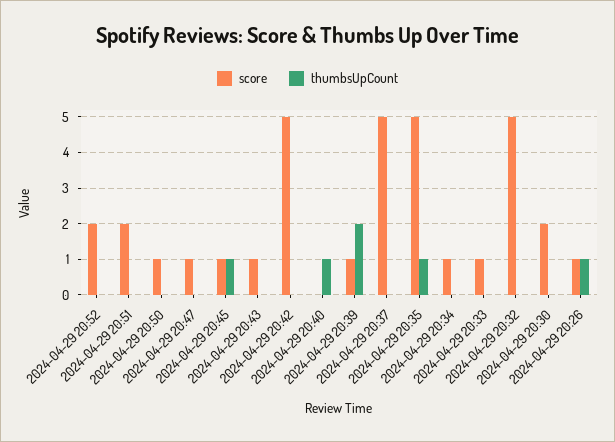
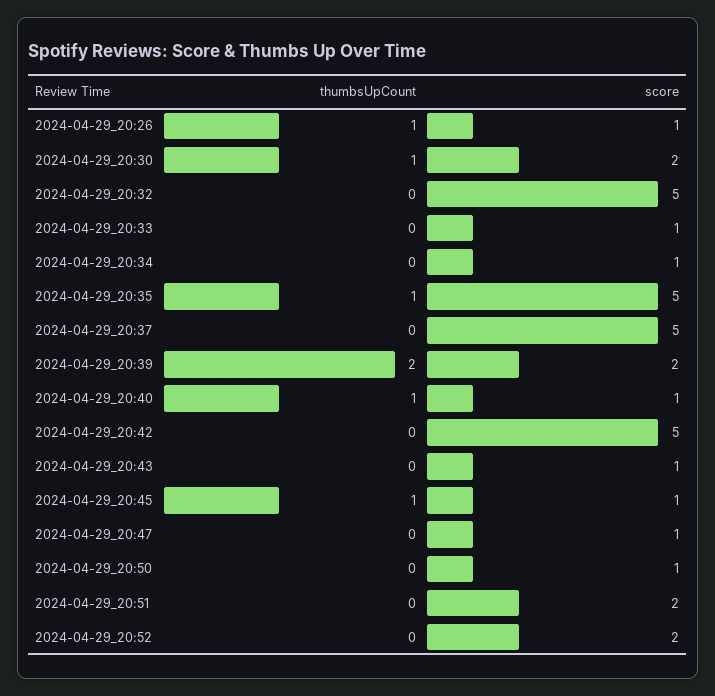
score, 2024-04-29 20:40: 0 -> 1
score, 2024-04-29 20:39: 1 -> 2
thumbsUpCount, 2024-04-29 20:30: 0 -> 1

